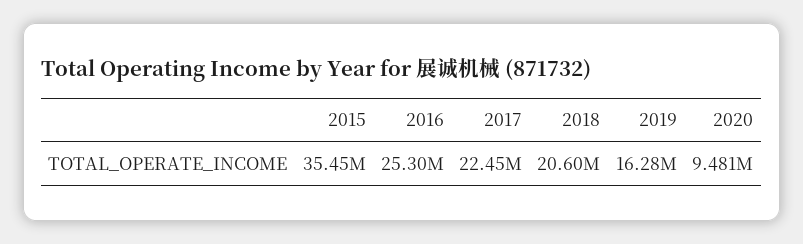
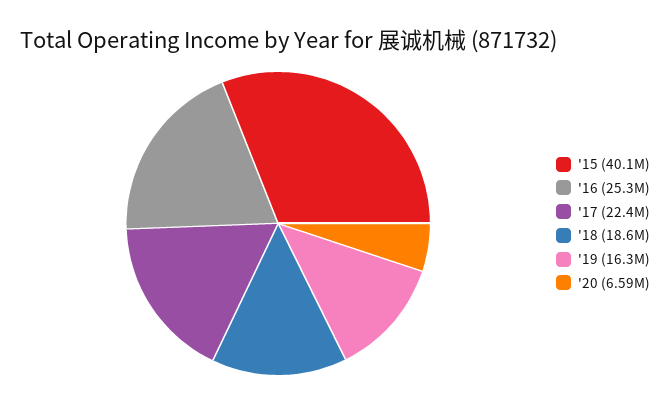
2015: 35450000 -> 40100000
2018: 20600000 -> 18600000
2020: 9481000 -> 6590000

